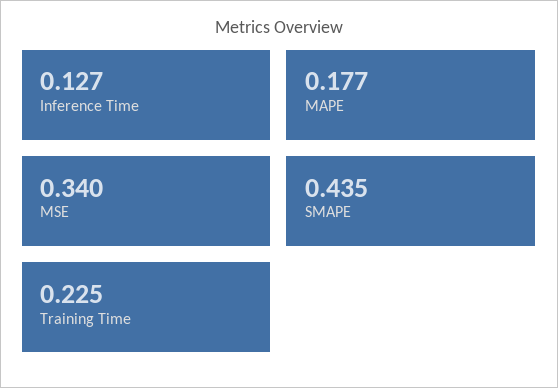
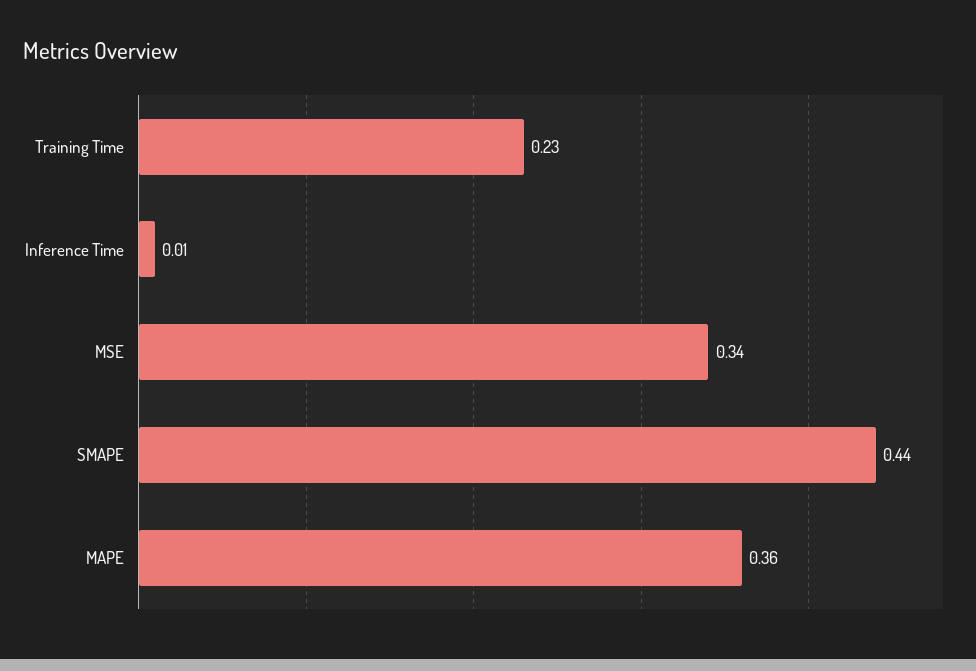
Inference Time: 0.127 -> 0.01
MAPE: 0.177 -> 0.36

